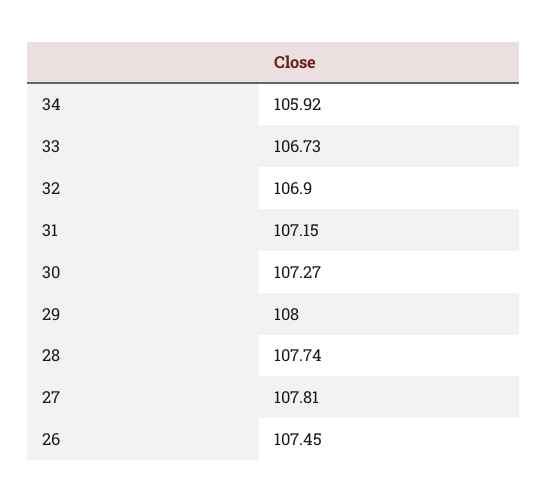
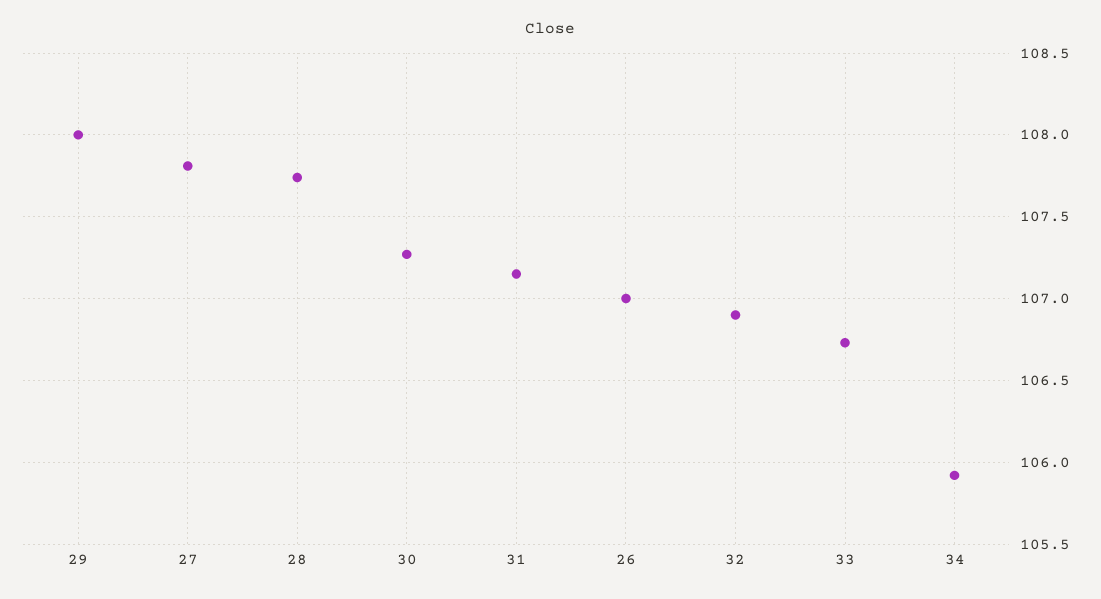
26: 107.45 -> 107

